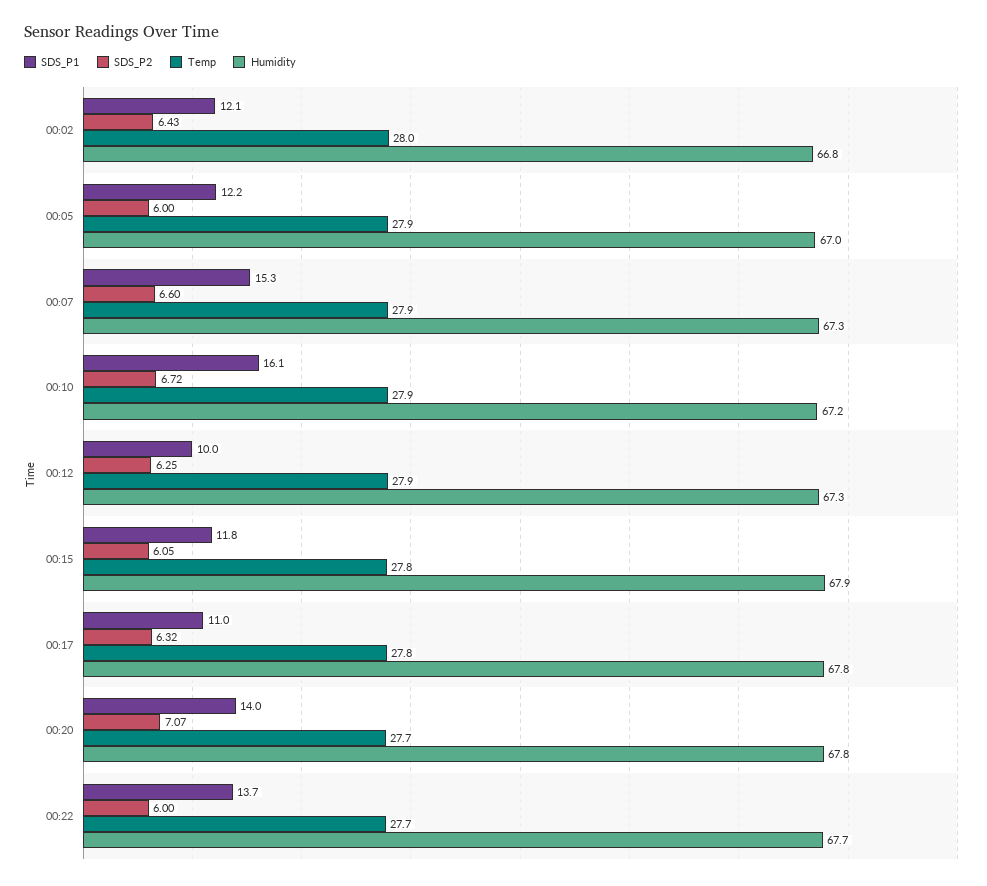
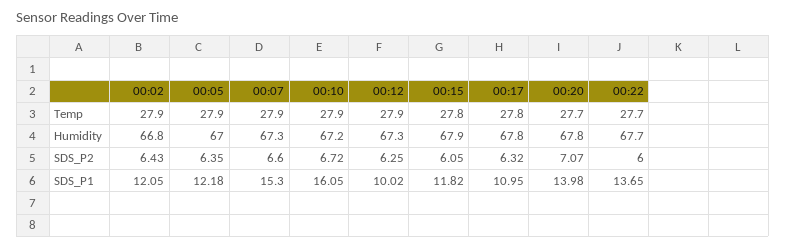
Temp, 00:02: 28 -> 27.9
SDS_P2, 00:05: 6 -> 6.35

